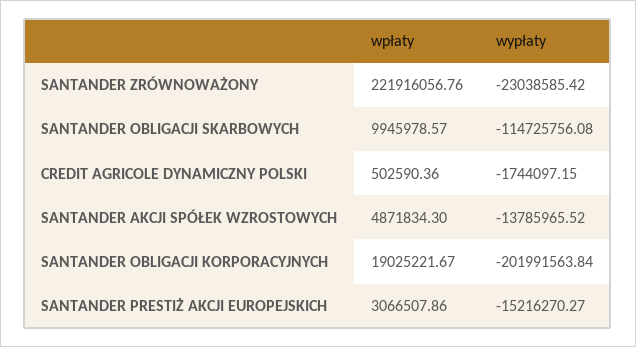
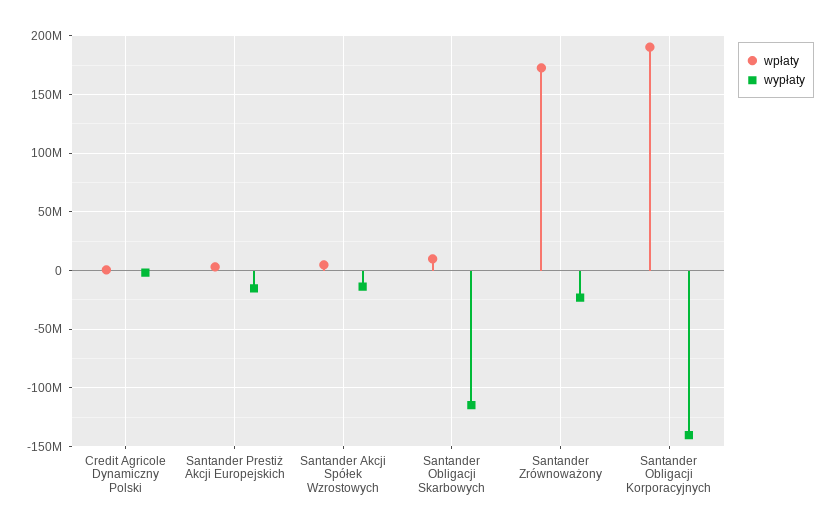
wpłaty, SANTANDER ZRÓWNOWAŻONY: 221916056.76 -> 170000000
wpłaty, SANTANDER OBLIGACJI KORPORACYJNYCH: 19025221.67 -> 190000000
wypłaty, SANTANDER OBLIGACJI KORPORACYJNYCH: -201991563.84 -> -140000000

